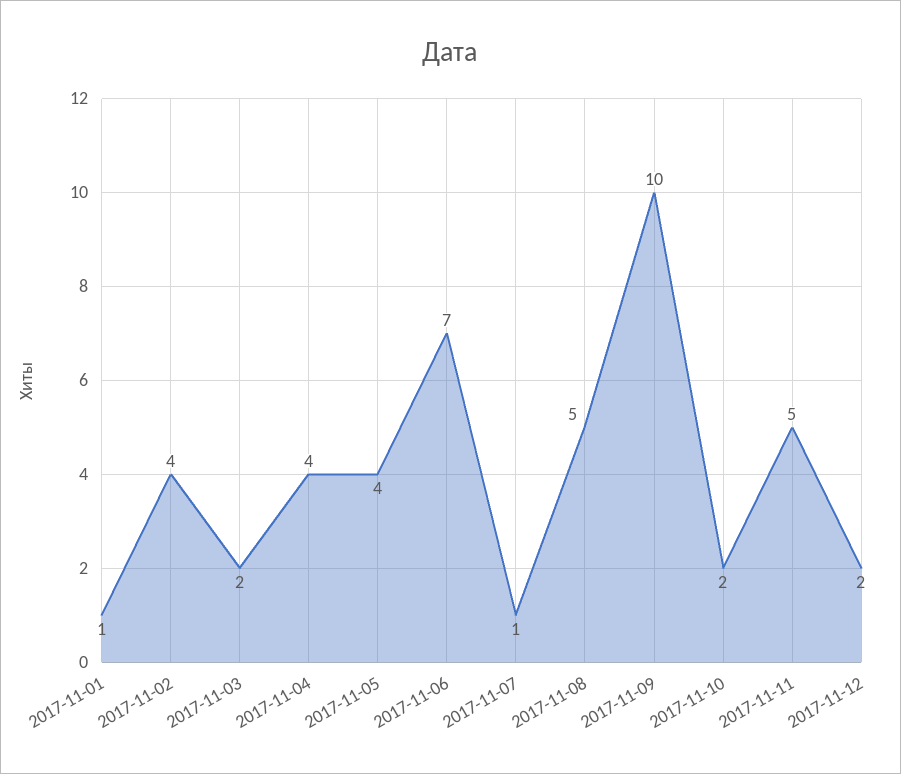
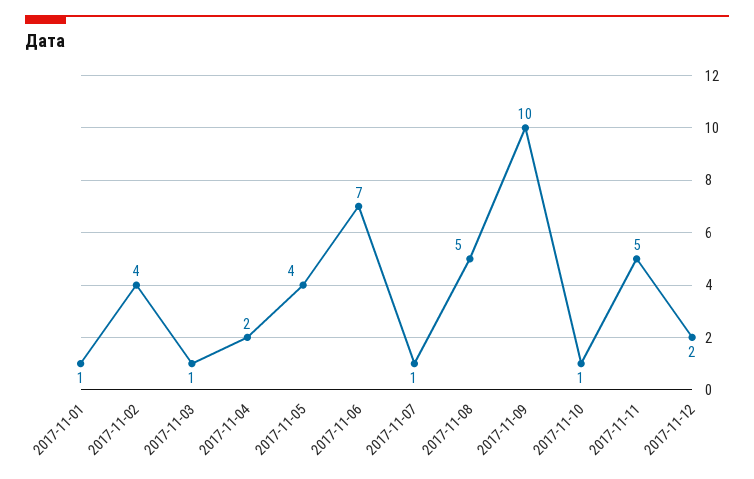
2017-11-03: 2 -> 1
2017-11-04: 4 -> 2
2017-11-10: 2 -> 1

